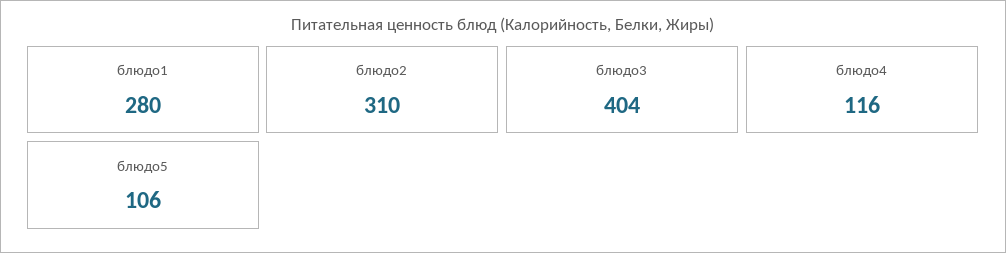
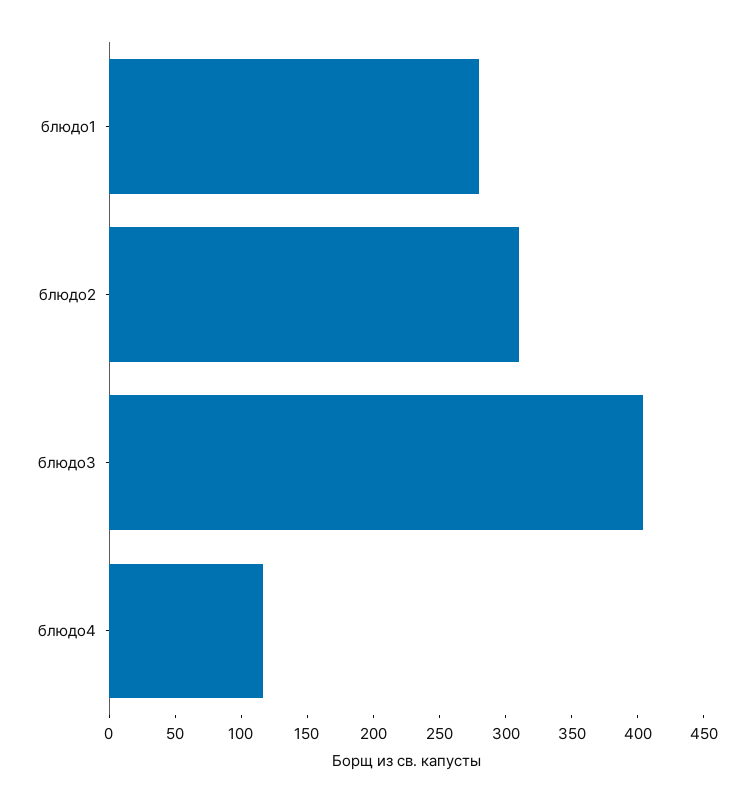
блюдо5: 106 -> none

